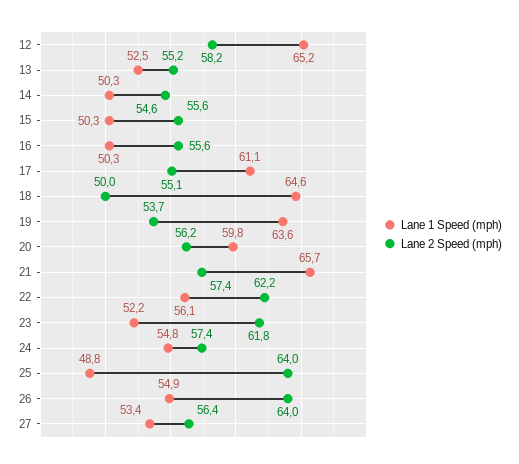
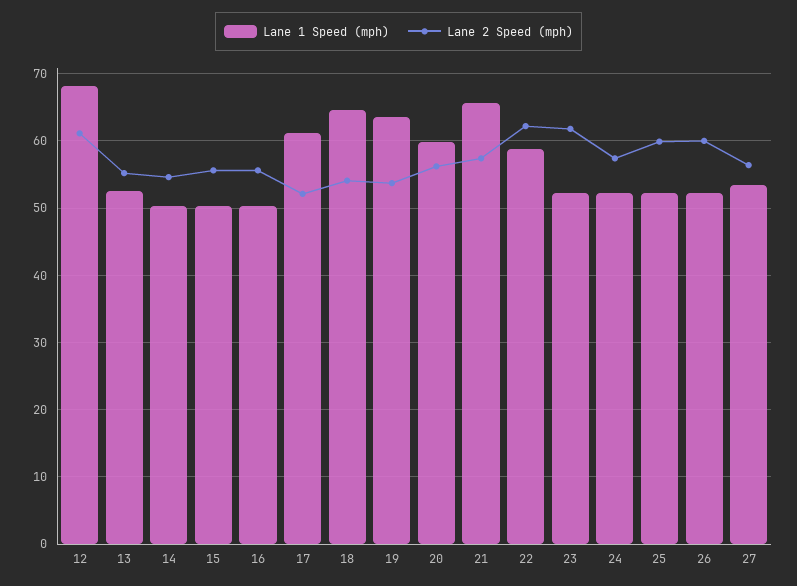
Lane 1 Speed (mph), 12: 65.2 -> 68
Lane 2 Speed (mph), 12: 58.2 -> 61
Lane 2 Speed (mph), 17: 55.1 -> 52
Lane 2 Speed (mph), 18: 50 -> 54
Lane 1 Speed (mph), 22: 56.1 -> 59
Lane 1 Speed (mph), 24: 54.8 -> 52
Lane 1 Speed (mph), 25: 48.8 -> 52
Lane 2 Speed (mph), 25: 64 -> 60
Lane 1 Speed (mph), 26: 54.9 -> 52
Lane 2 Speed (mph), 26: 64 -> 60

